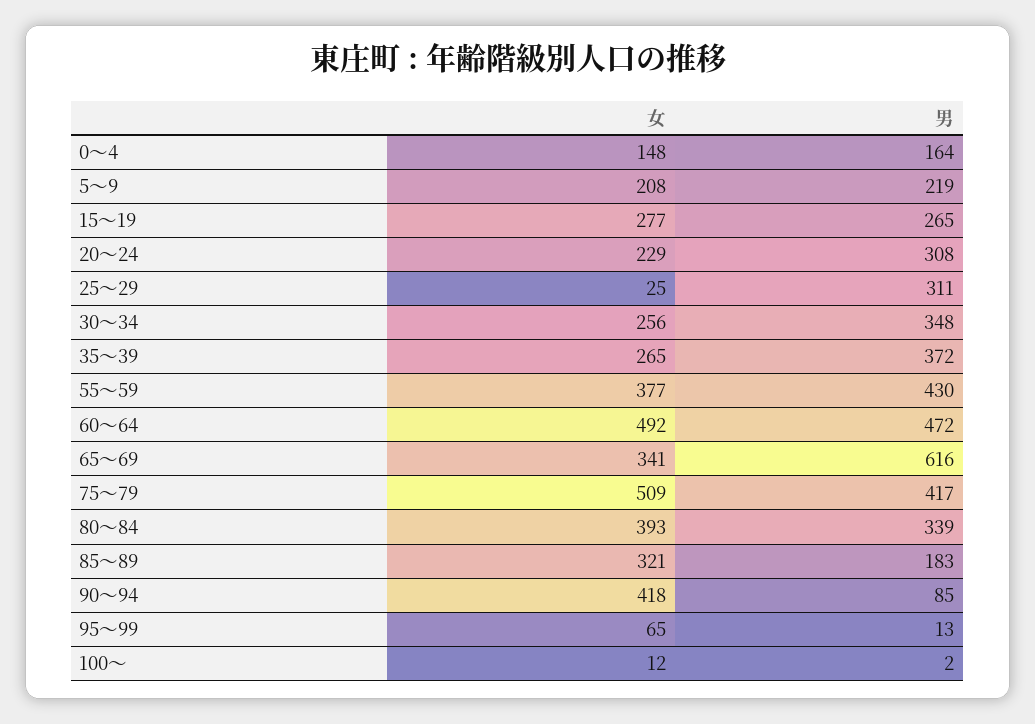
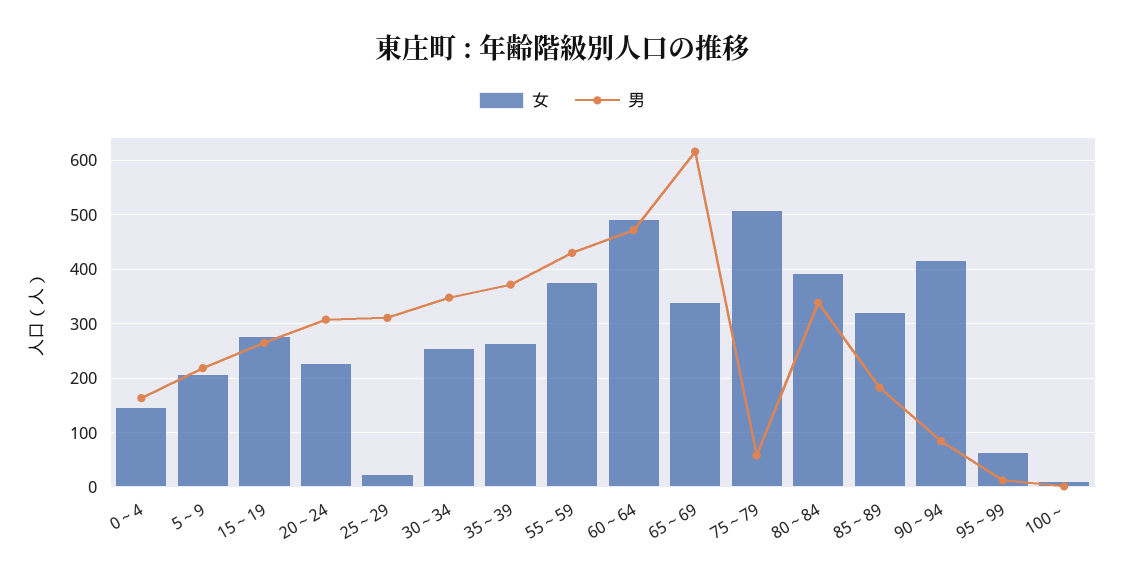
男, 75～79: 417 -> 60

